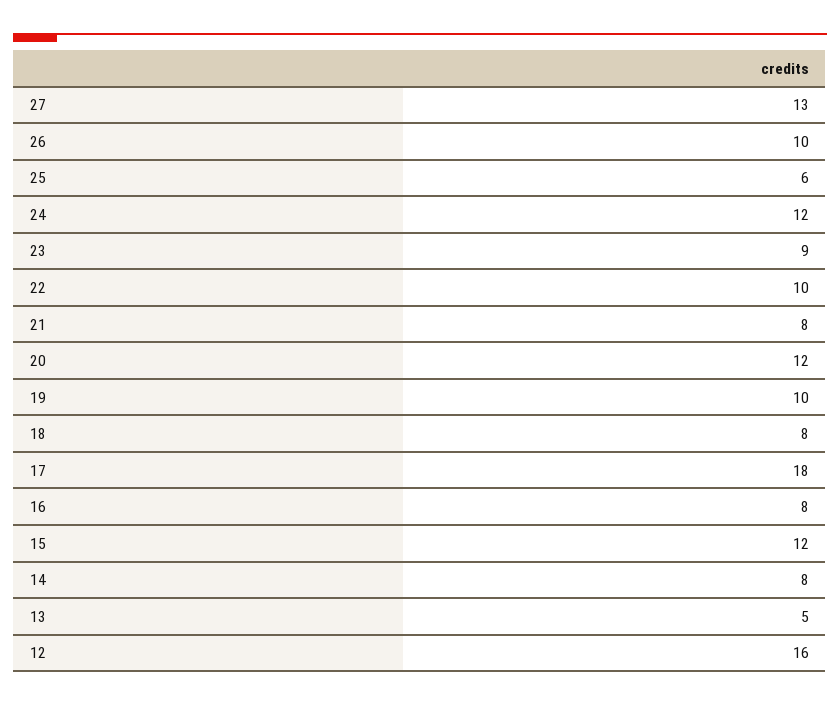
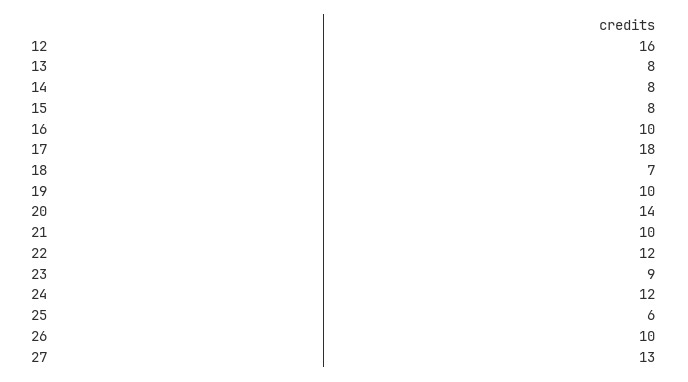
22: 10 -> 12
21: 8 -> 10
20: 12 -> 14
18: 8 -> 7
16: 8 -> 10
15: 12 -> 8
13: 5 -> 8

